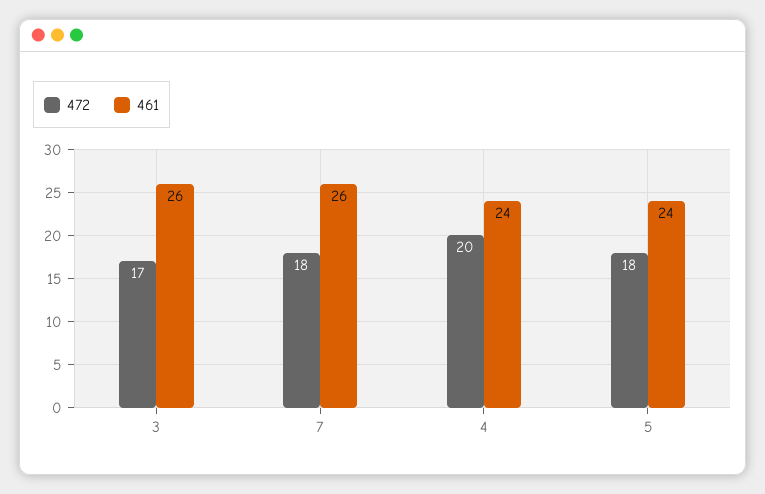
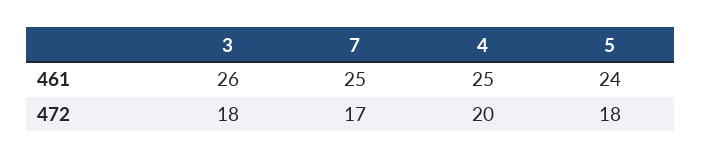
472, 3: 17 -> 18
472, 7: 18 -> 17
461, 7: 26 -> 25
461, 4: 24 -> 25

